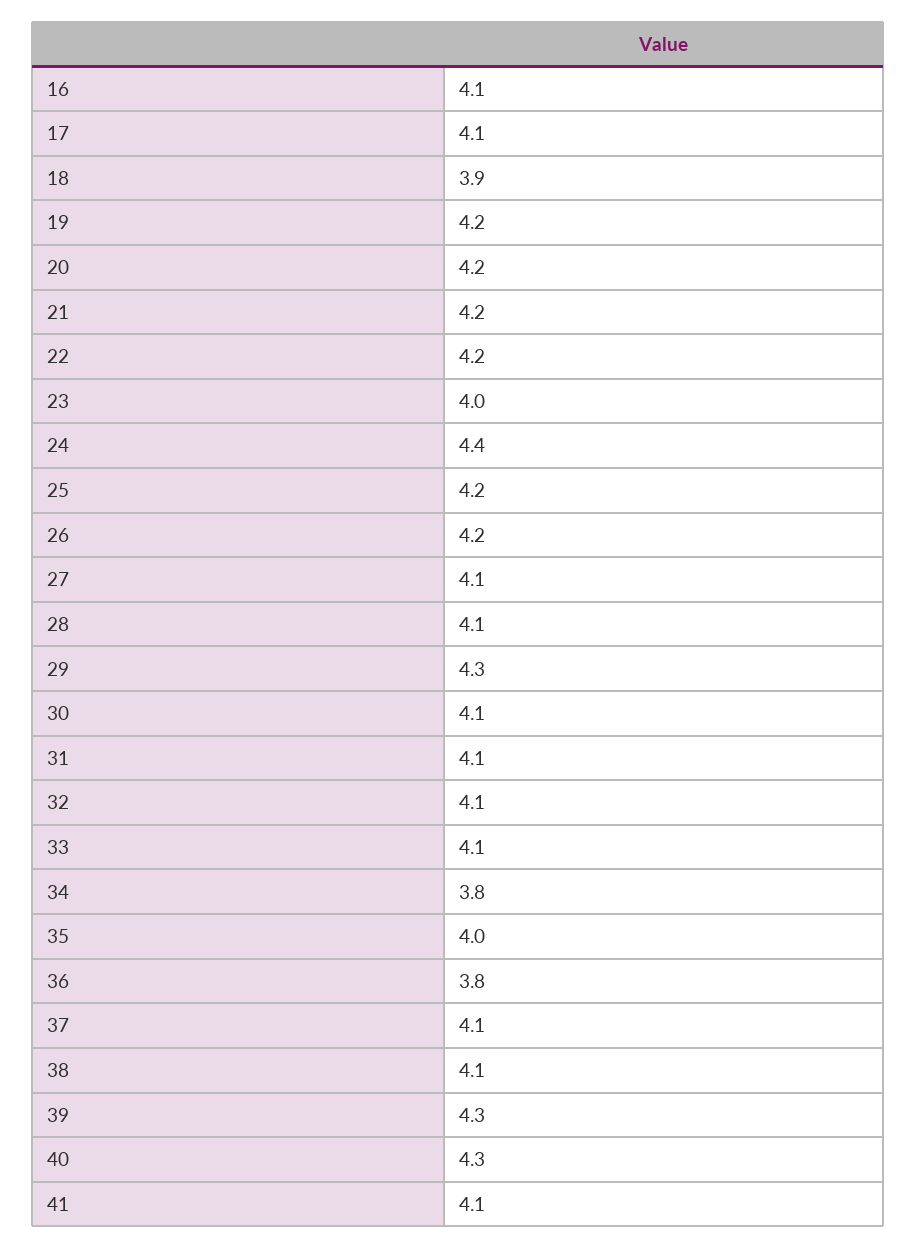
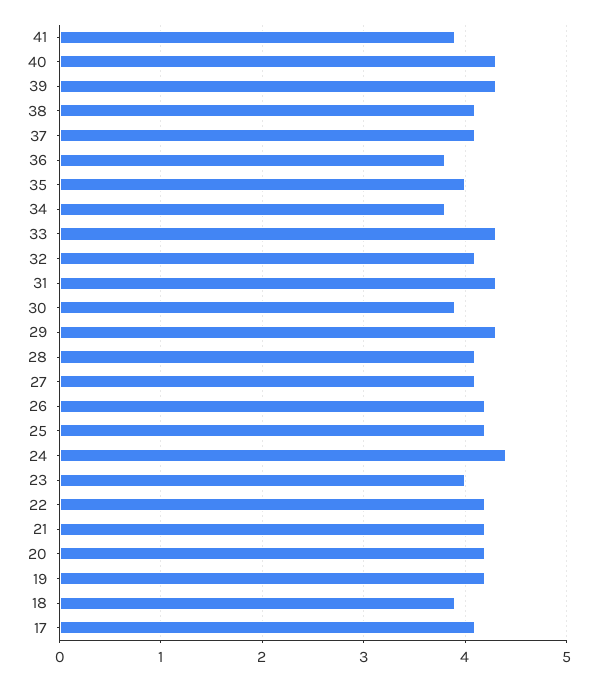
16: 4.1 -> none
30: 4.1 -> 3.9
31: 4.1 -> 4.3
33: 4.1 -> 4.3
41: 4.1 -> 3.9

